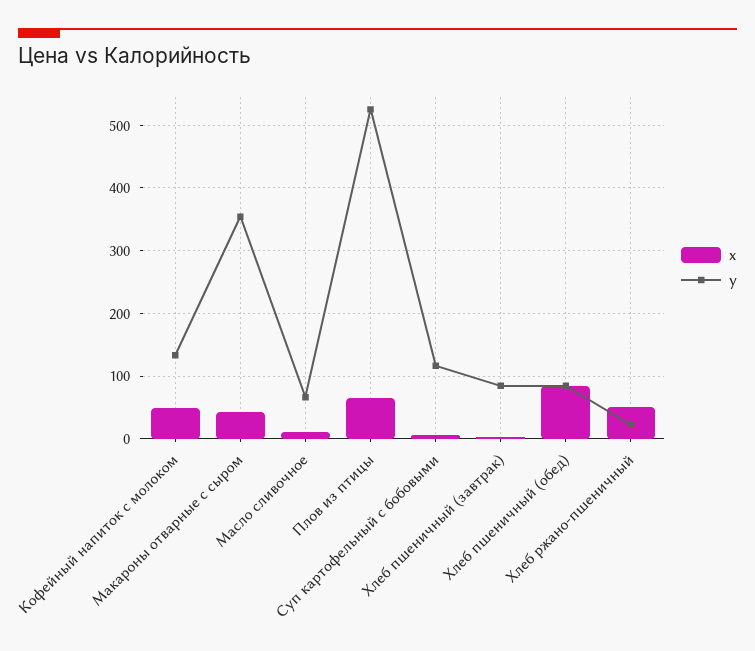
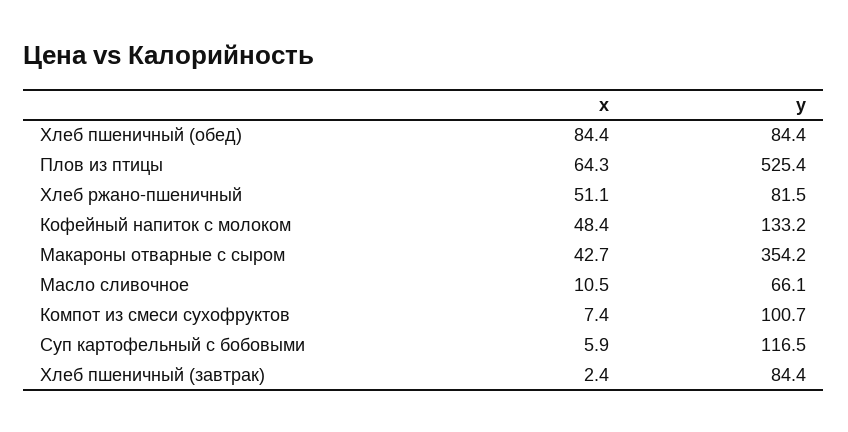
y, Хлеб ржано-пшеничный: 20 -> 81.5
x, Компот из смеси сухофруктов: none -> 7.4
y, Компот из смеси сухофруктов: none -> 100.7

